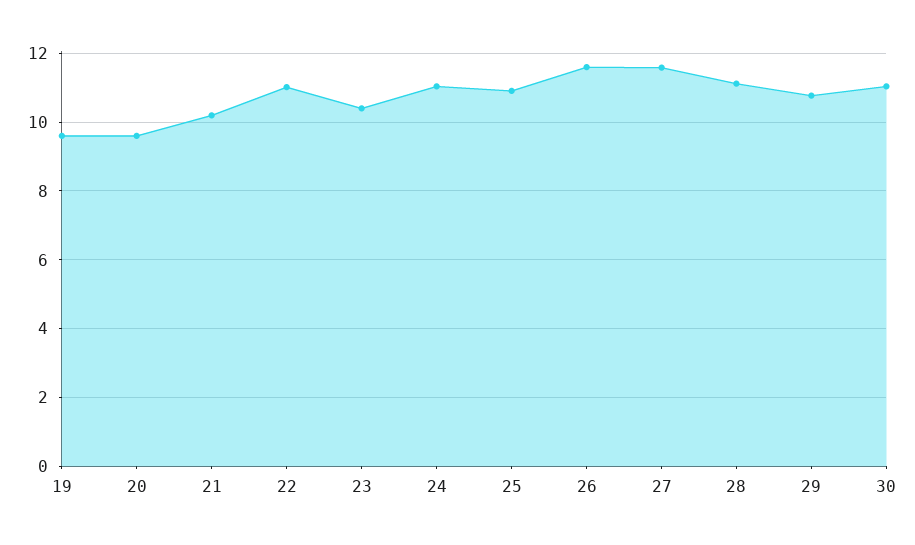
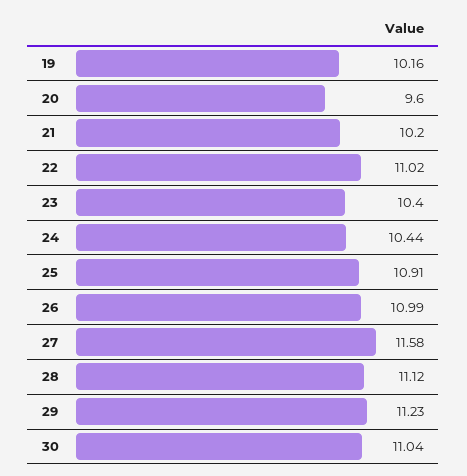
19: 9.6 -> 10.16
24: 11 -> 10.44
26: 11.6 -> 10.99
29: 10.8 -> 11.23

